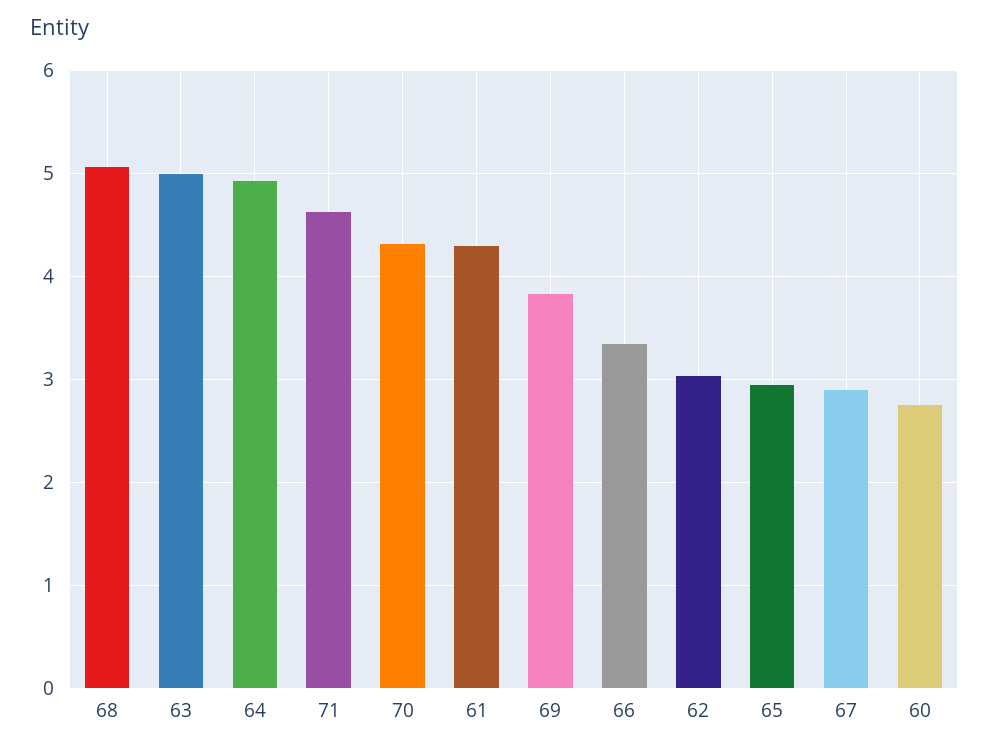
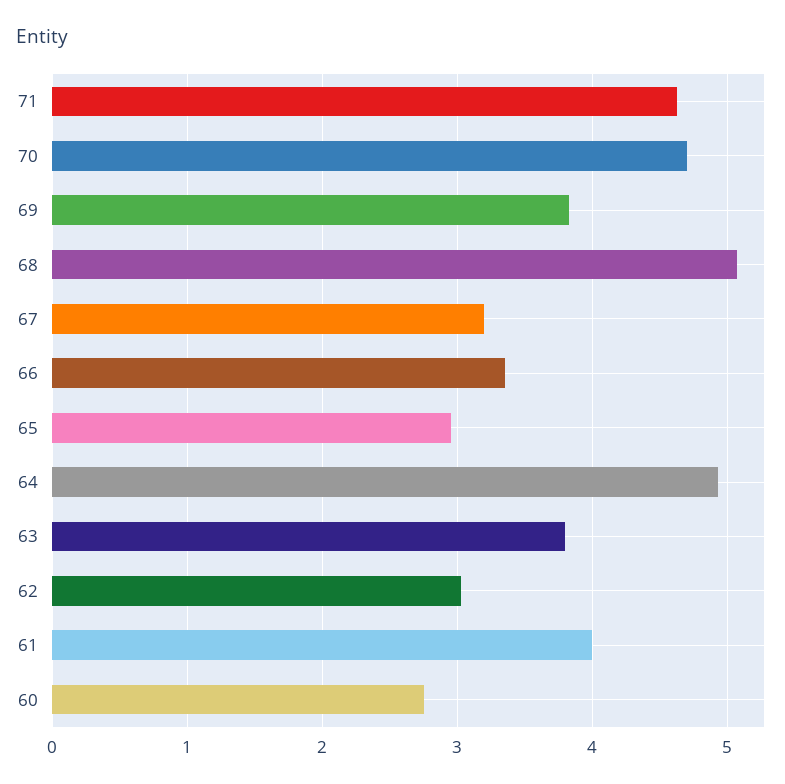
63: 5 -> 3.8
70: 4.3 -> 4.7
61: 4.3 -> 4
67: 2.9 -> 3.2

